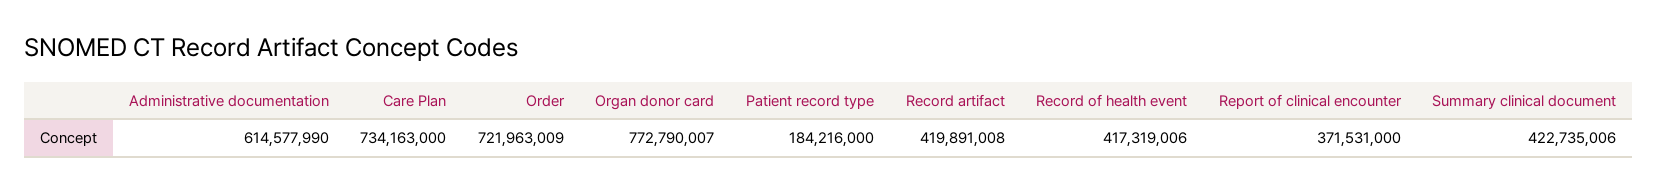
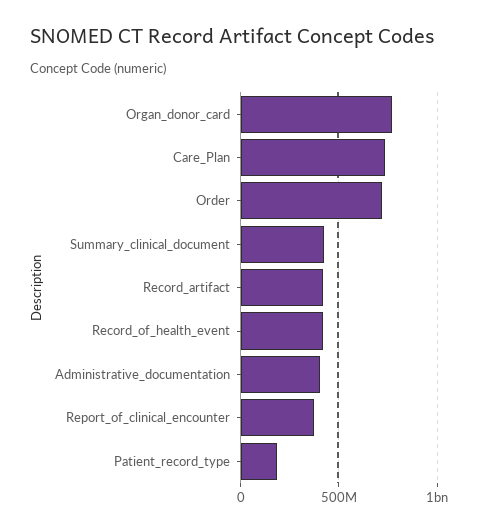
Administrative documentation: 614577990 -> 400000000

